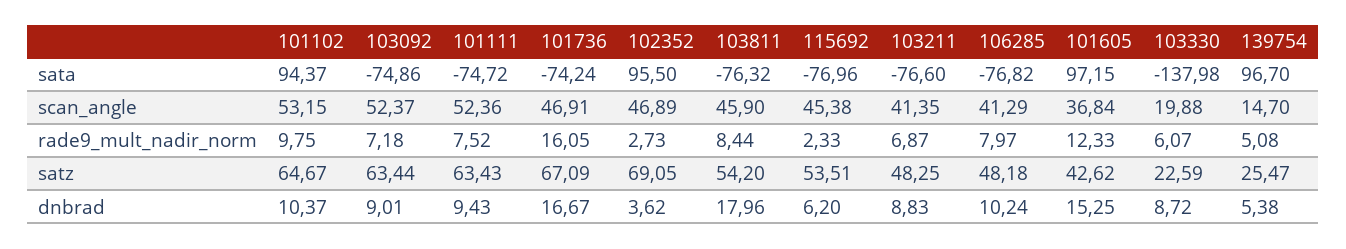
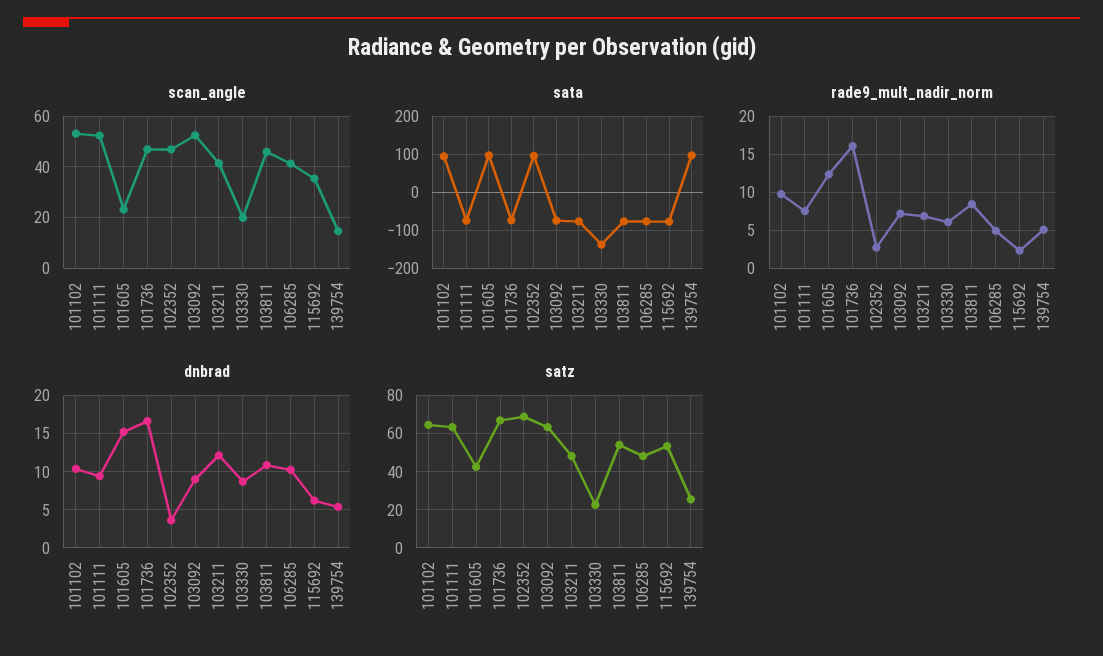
scan_angle, 115692: 45.38 -> 35
scan_angle, 101605: 36.84 -> 22.5
rade9_mult_nadir_norm, 106285: 7.97 -> 5
dnbrad, 103811: 17.96 -> 11
dnbrad, 103211: 8.83 -> 12

